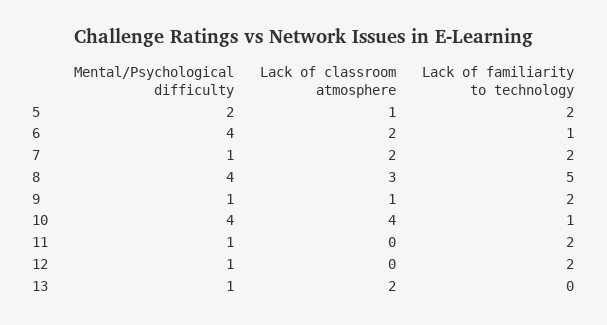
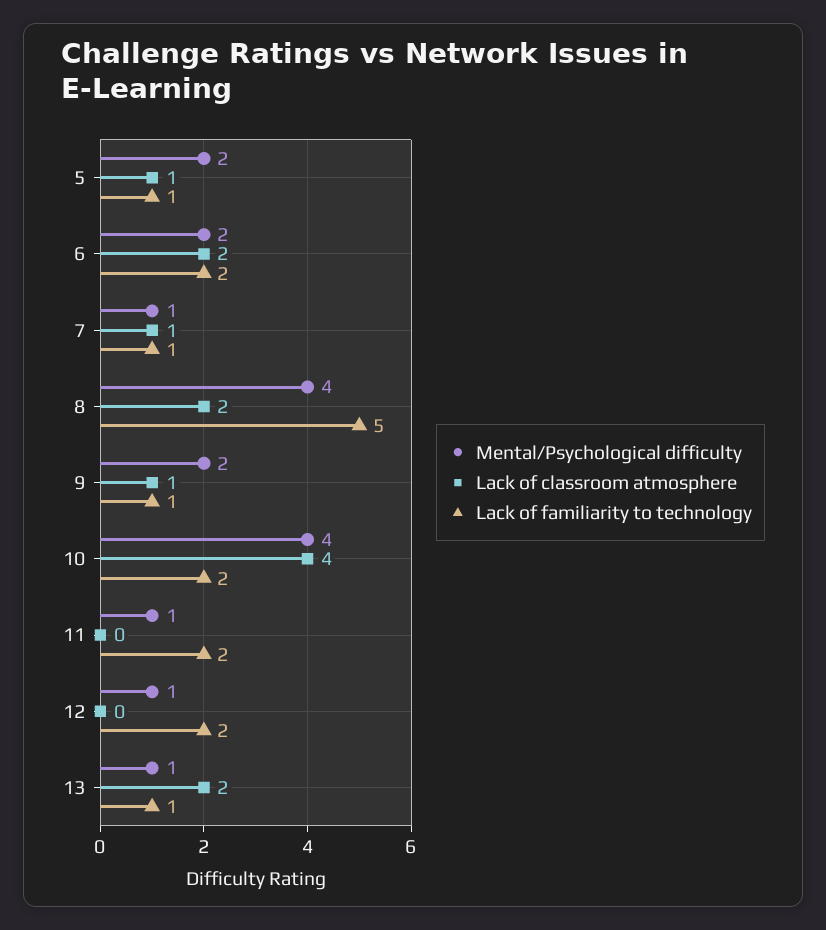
Lack of familiarity to technology, 5: 2 -> 1
Mental/Psychological difficulty, 6: 4 -> 2
Lack of familiarity to technology, 6: 1 -> 2
Lack of classroom atmosphere, 7: 2 -> 1
Lack of familiarity to technology, 7: 2 -> 1
Lack of classroom atmosphere, 8: 3 -> 2
Mental/Psychological difficulty, 9: 1 -> 2
Lack of familiarity to technology, 9: 2 -> 1
Lack of familiarity to technology, 10: 1 -> 2
Lack of familiarity to technology, 13: 0 -> 1

